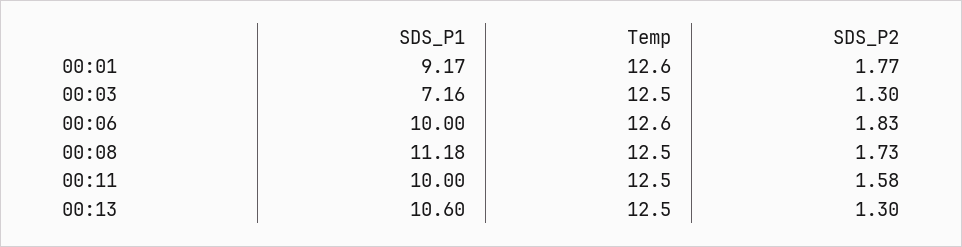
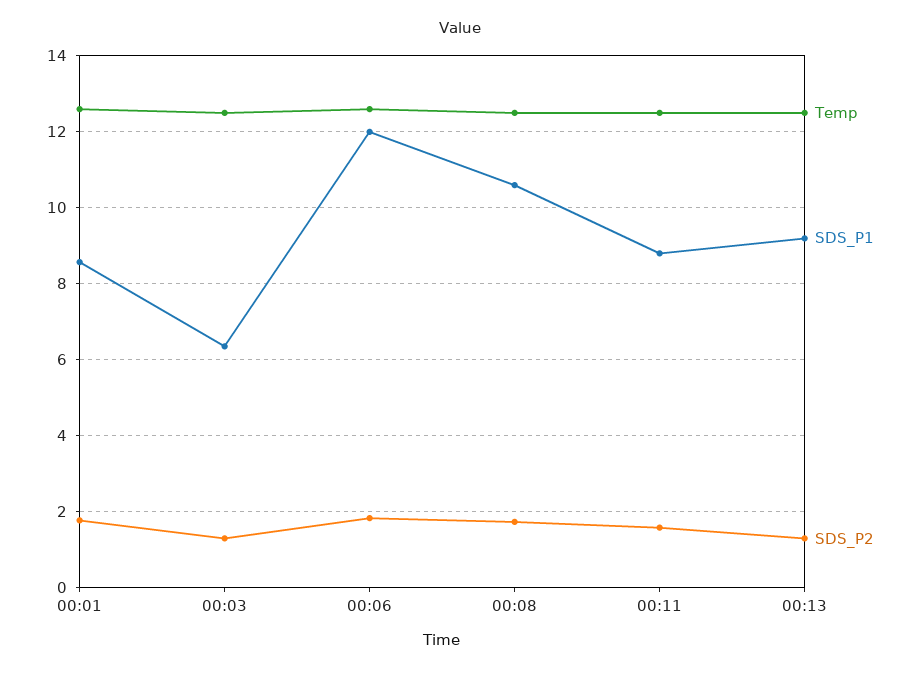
SDS_P1, 00:01: 9.17 -> 8.6
SDS_P1, 00:03: 7.16 -> 6.4
SDS_P1, 00:06: 10 -> 12
SDS_P1, 00:08: 11.18 -> 10.6
SDS_P1, 00:11: 10 -> 8.8
SDS_P1, 00:13: 10.6 -> 9.2

